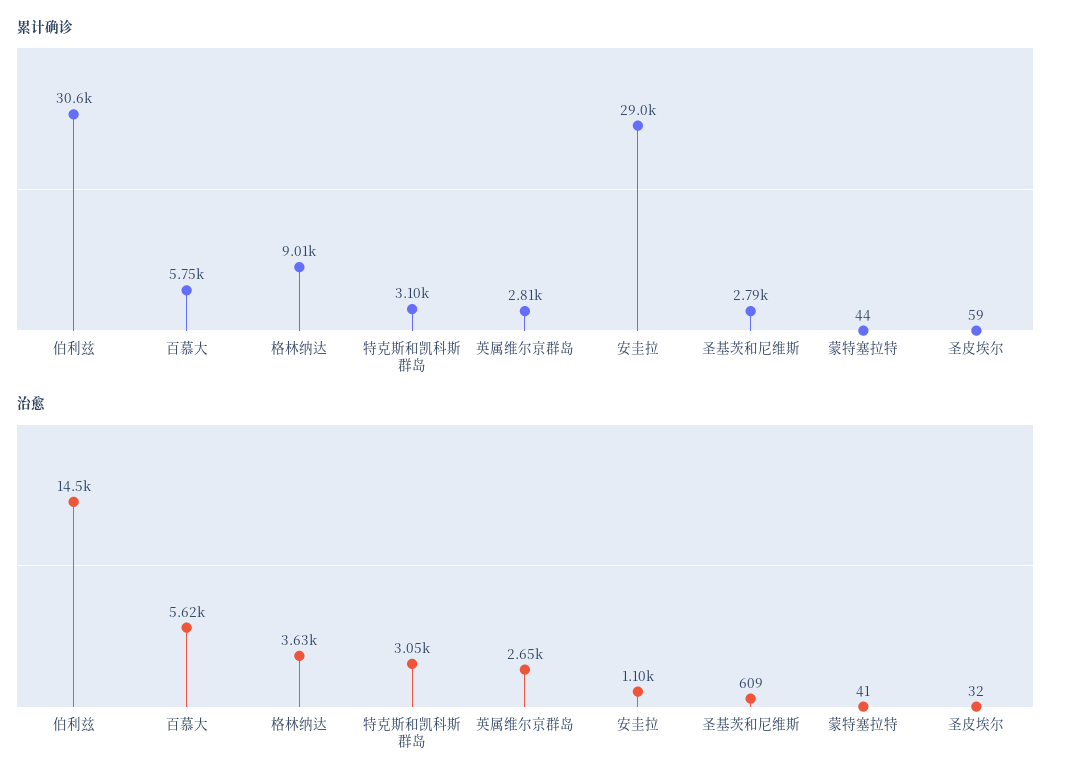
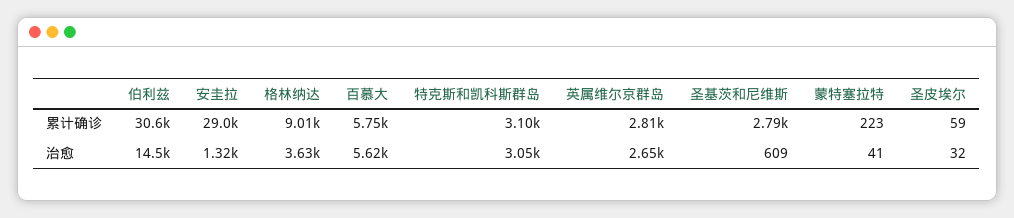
累计确诊, 蒙特塞拉特: 44 -> 223
治愈, 安圭拉: 1100 -> 1320

